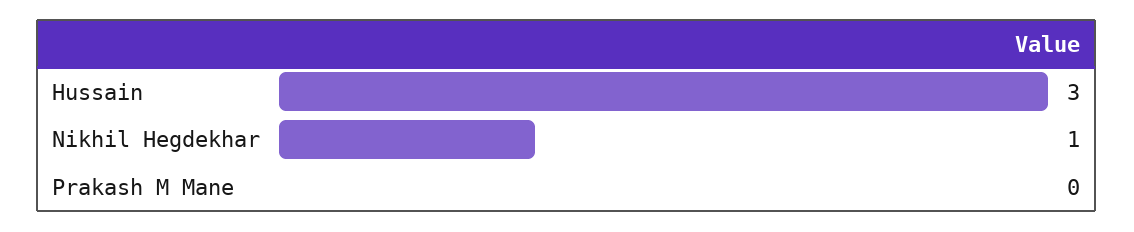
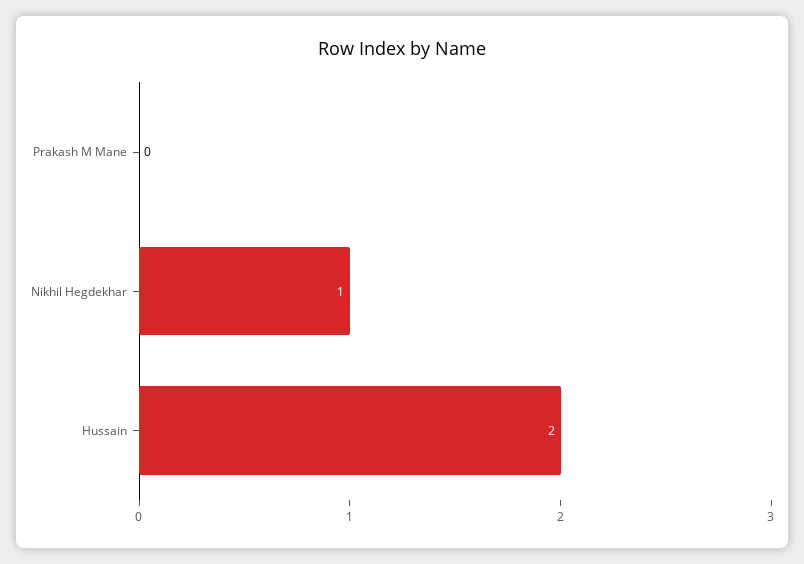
Hussain: 3 -> 2

